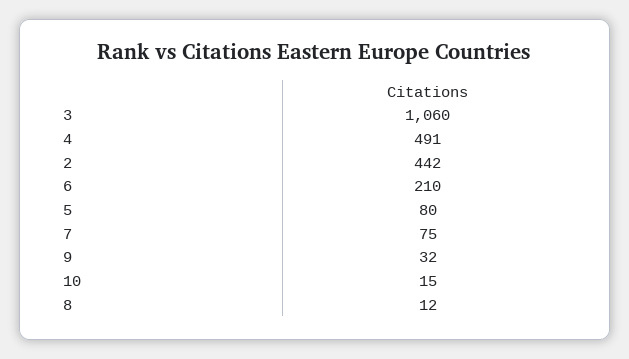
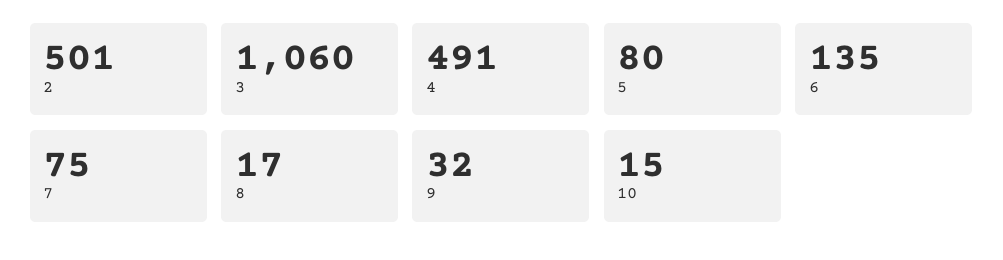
2: 442 -> 501
6: 210 -> 135
8: 12 -> 17

